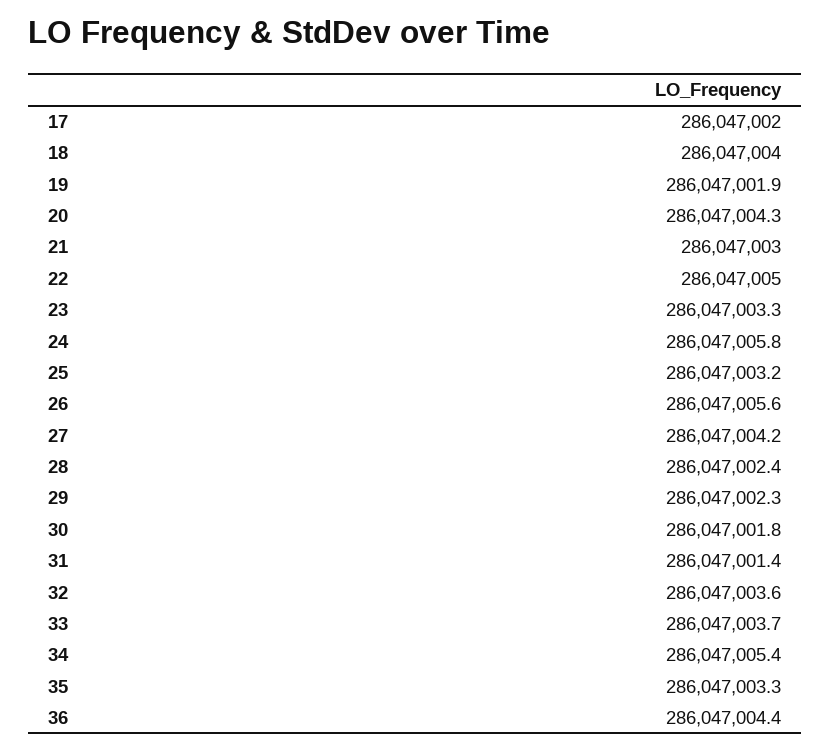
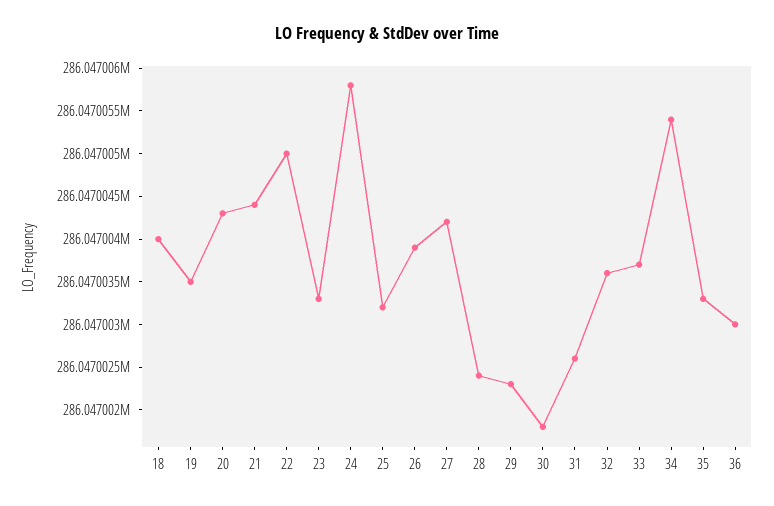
17: 286047002 -> none
19: 286047001.9 -> 286047003.5
21: 286047003 -> 286047004.4
26: 286047005.6 -> 286047003.9
31: 286047001.4 -> 286047002.6
36: 286047004.4 -> 286047003

